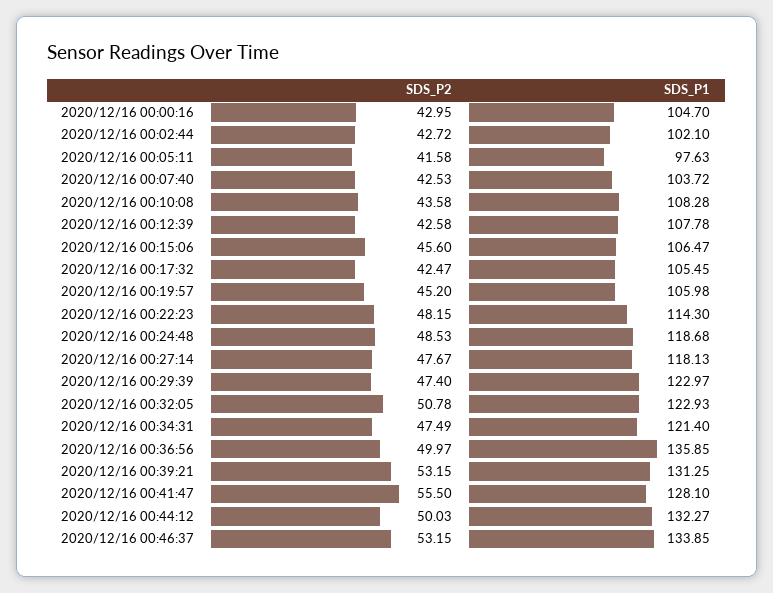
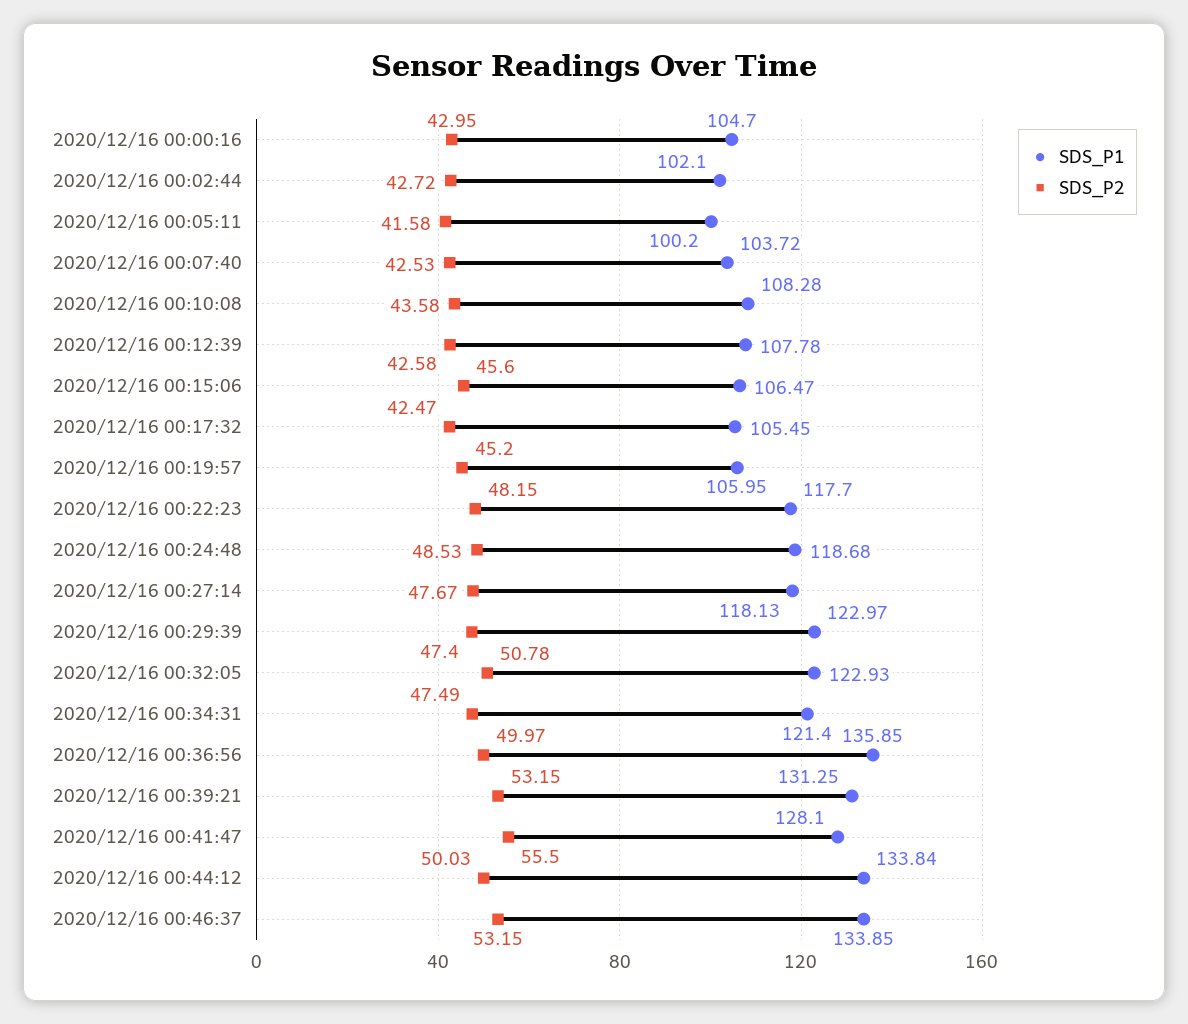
SDS_P1, 2020/12/16 00:05:11: 97.63 -> 100.2
SDS_P1, 2020/12/16 00:19:57: 105.98 -> 105.95
SDS_P1, 2020/12/16 00:22:23: 114.3 -> 117.7
SDS_P1, 2020/12/16 00:44:12: 132.27 -> 133.84

